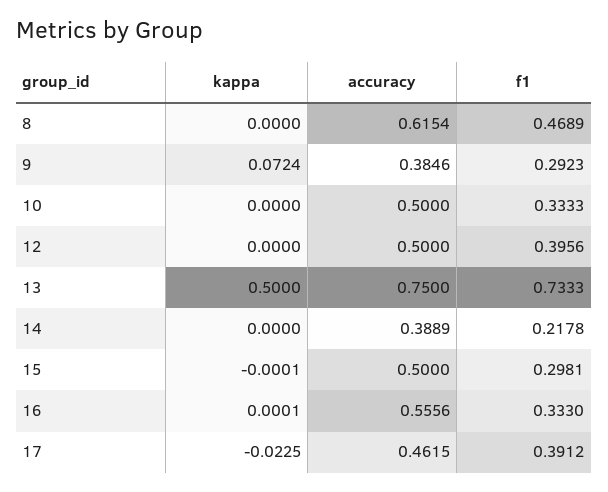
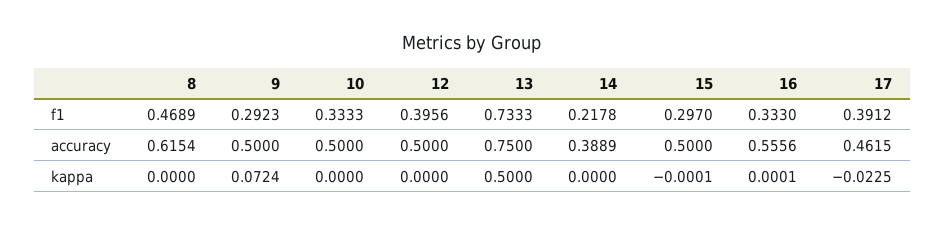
accuracy, 9: 0.3846 -> 0.5
f1, 15: 0.2981 -> 0.297

